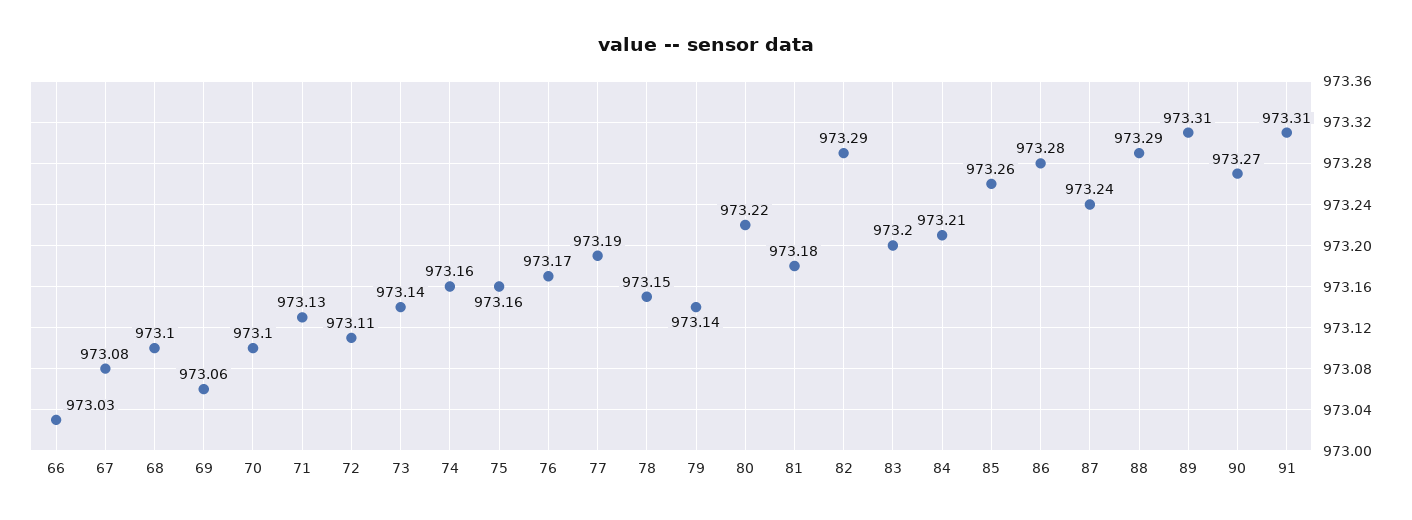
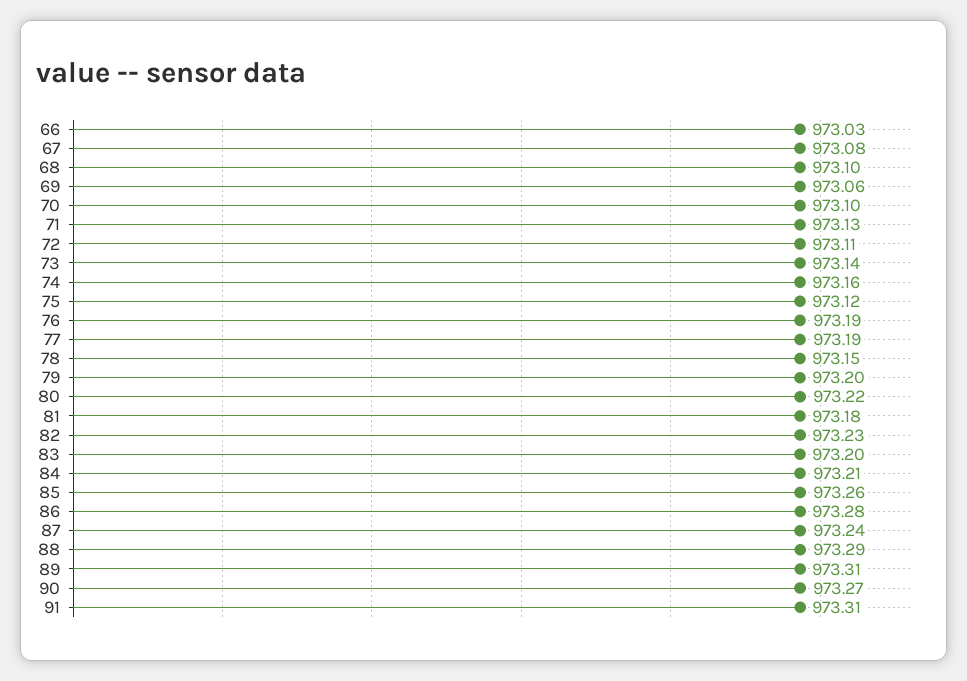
75: 973.16 -> 973.12
76: 973.17 -> 973.19
79: 973.14 -> 973.2
82: 973.29 -> 973.23

